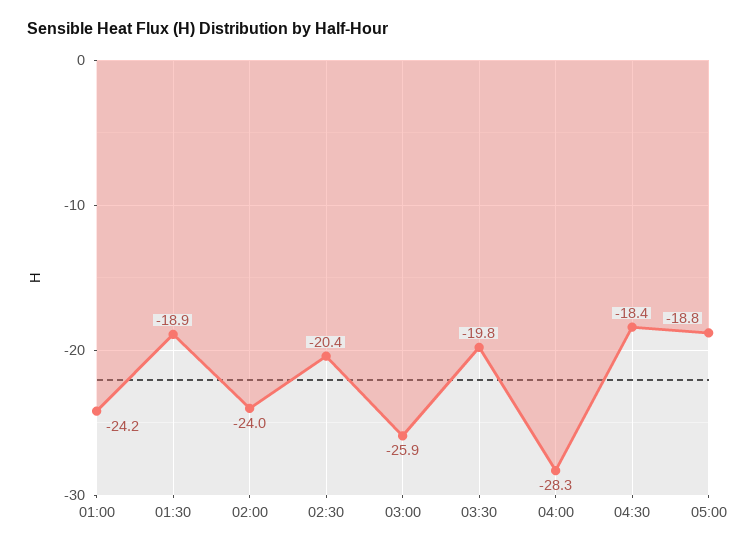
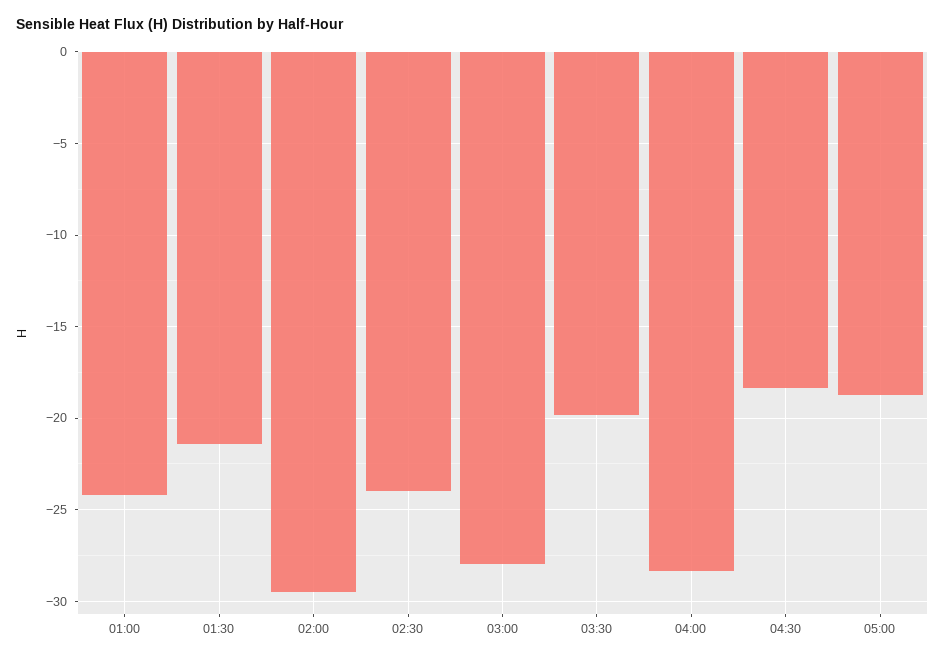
01:30: -18.9 -> -21.5
02:00: -24 -> -29.5
02:30: -20.4 -> -24
03:00: -25.9 -> -28

